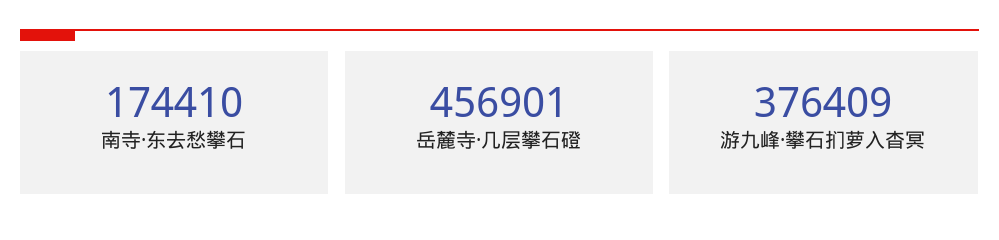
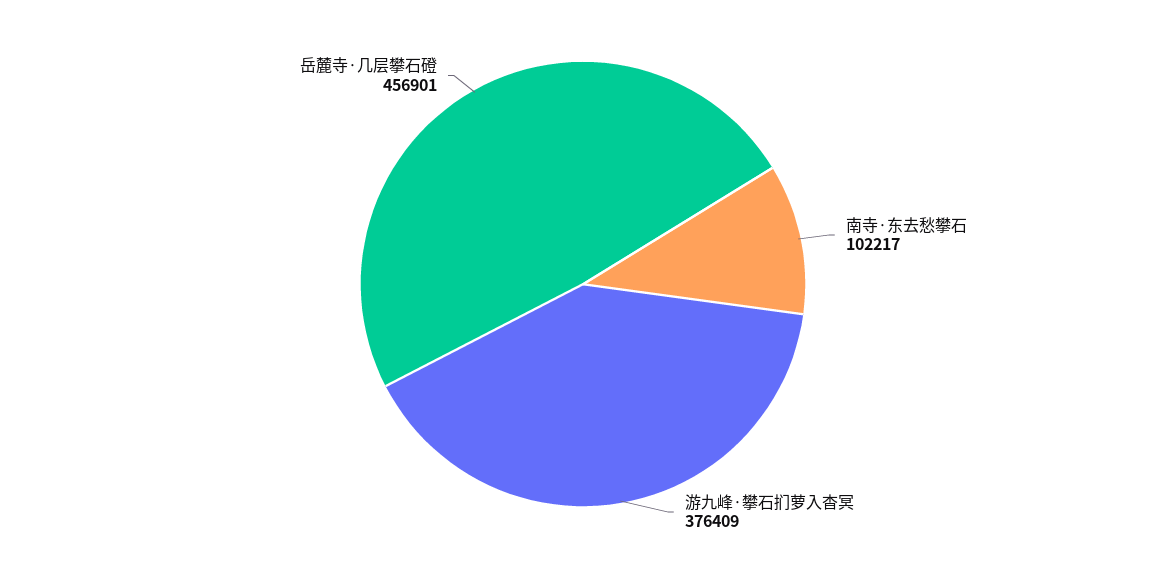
南寺·东去愁攀石: 174410 -> 102217

